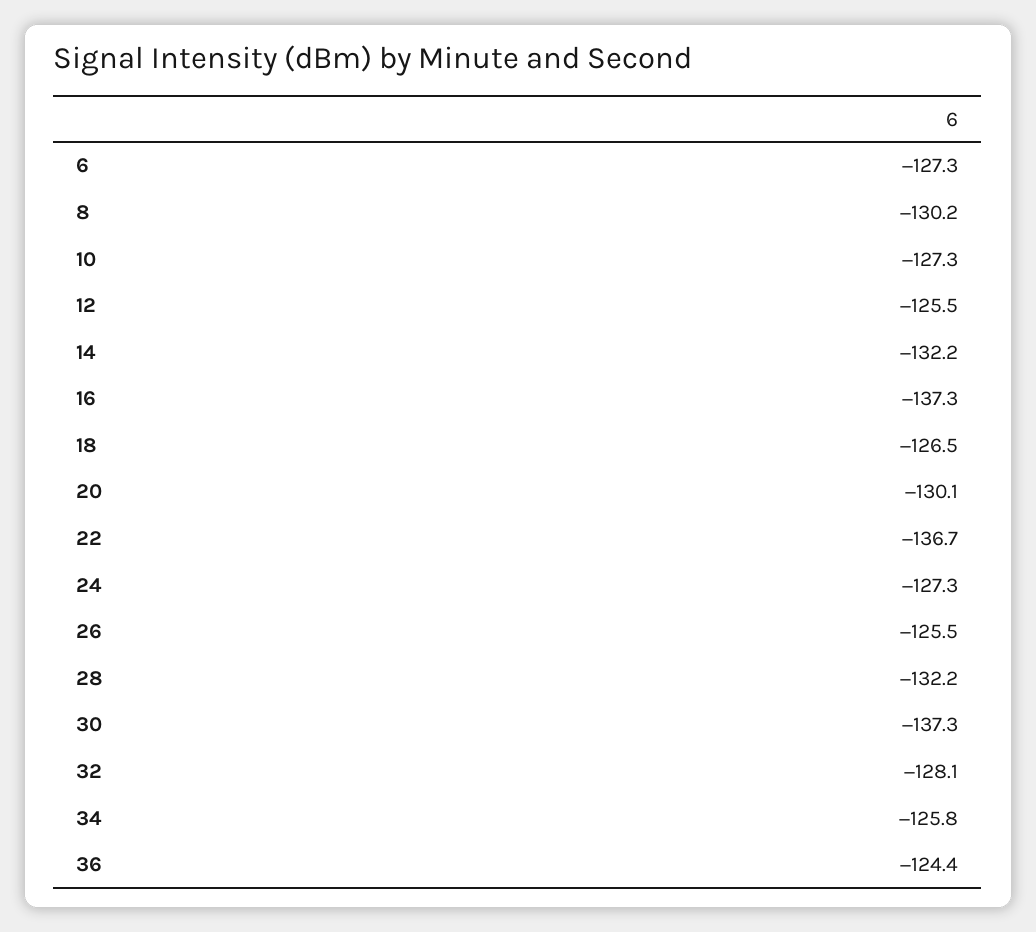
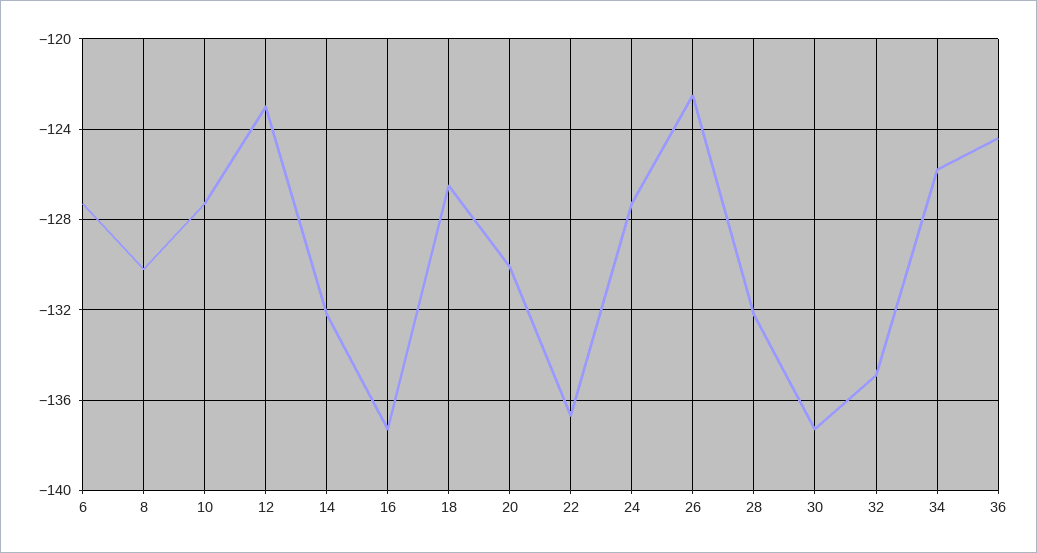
12: -125.5 -> -123
26: -125.5 -> -122.5
32: -128.1 -> -135

